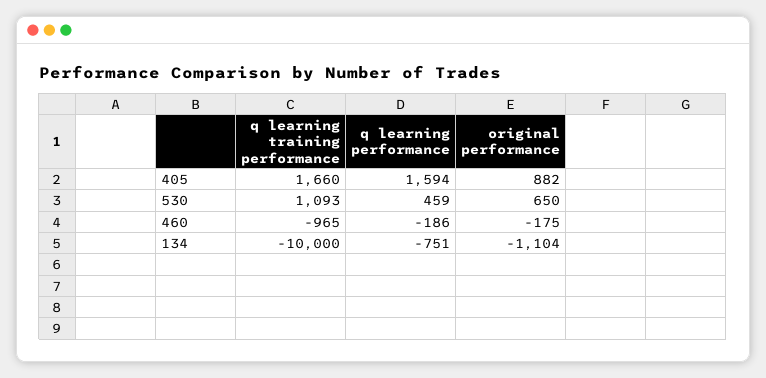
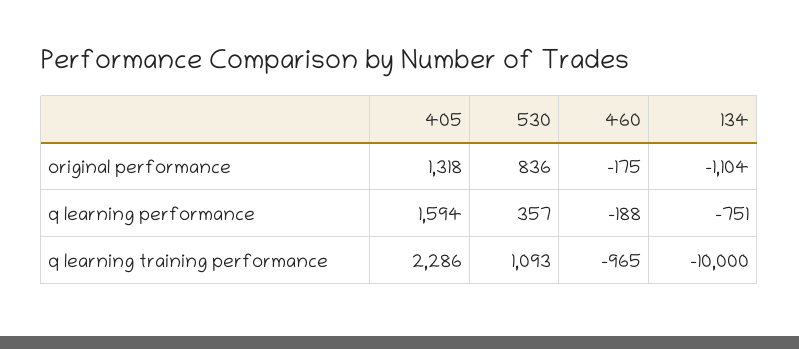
q learning training performance, 405: 1660 -> 2286
original performance, 405: 882 -> 1318
q learning performance, 530: 459 -> 357
original performance, 530: 650 -> 836
q learning performance, 460: -186 -> -188

